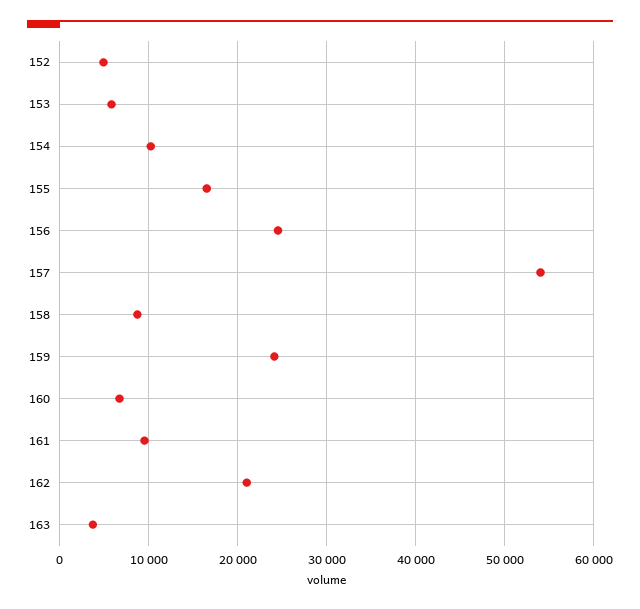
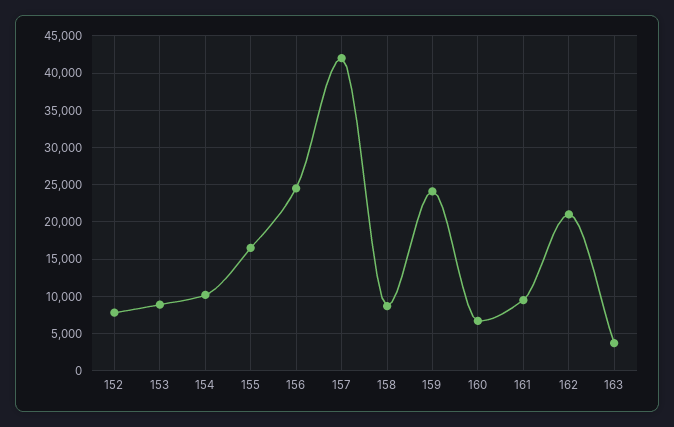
152: 5000 -> 8000
153: 6000 -> 9000
157: 54000 -> 42000

